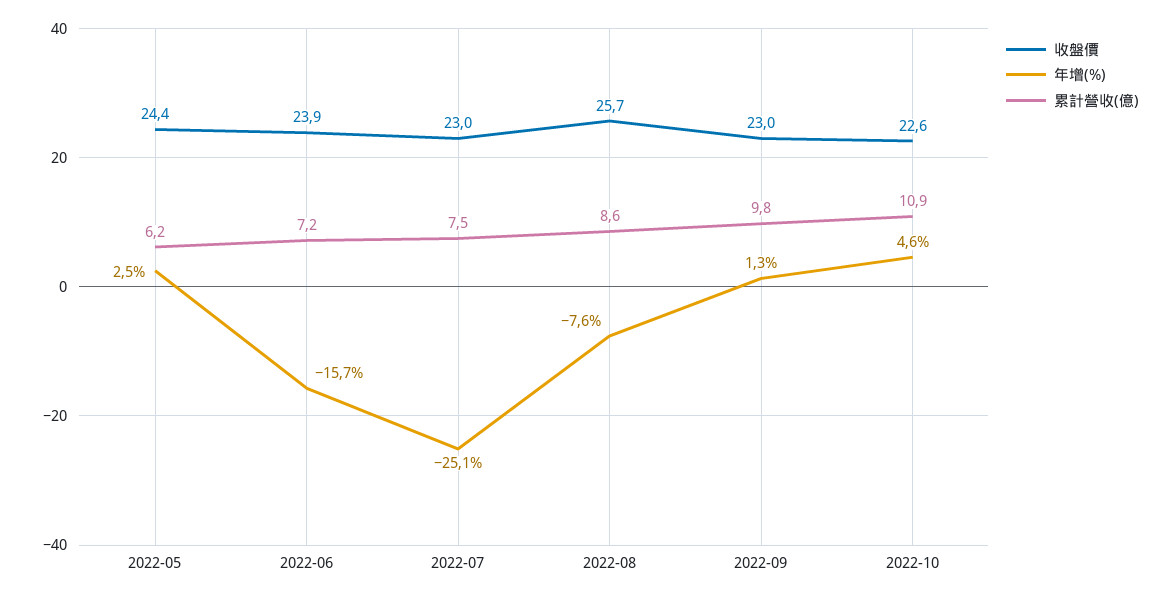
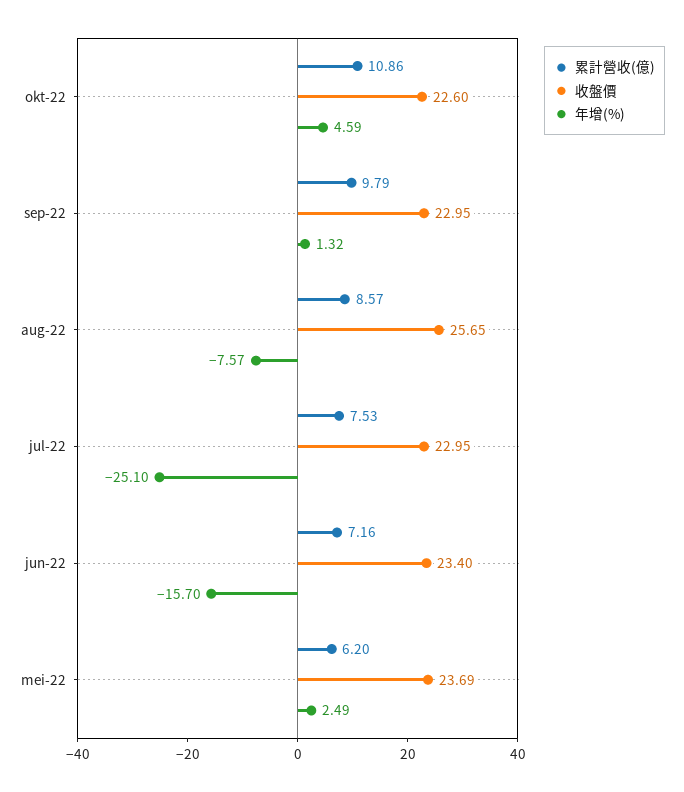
收盤價, 2022-05: 24.4 -> 23.69
收盤價, 2022-06: 23.9 -> 23.4

